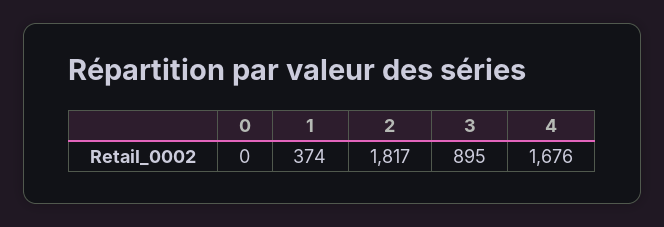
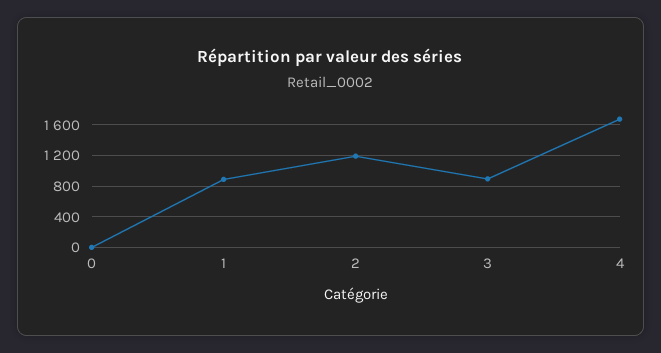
1: 374 -> 900
2: 1817 -> 1200

